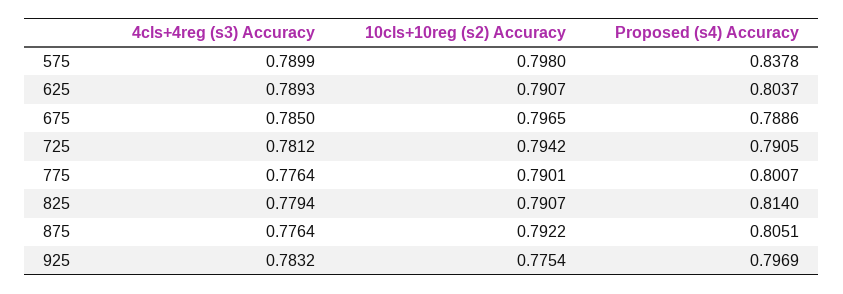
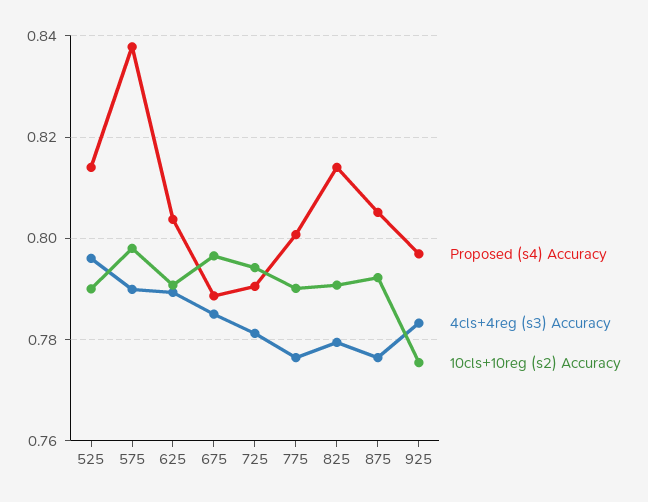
Proposed (s4) Accuracy, 525: none -> 0.814
4cls+4reg (s3) Accuracy, 525: none -> 0.796
10cls+10reg (s2) Accuracy, 525: none -> 0.79

